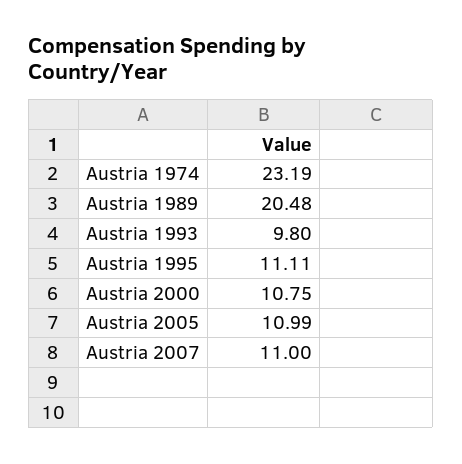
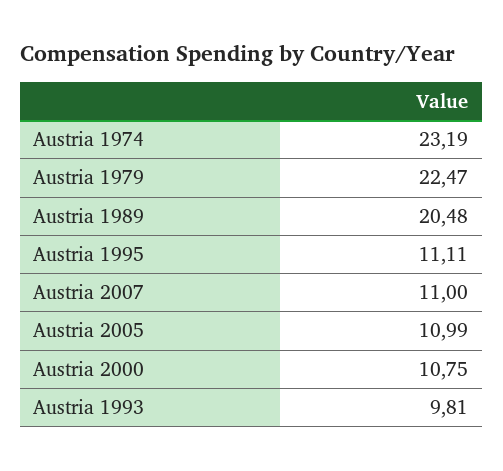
Austria 1993: 9.8 -> 9.81
Austria 1979: none -> 22.47

